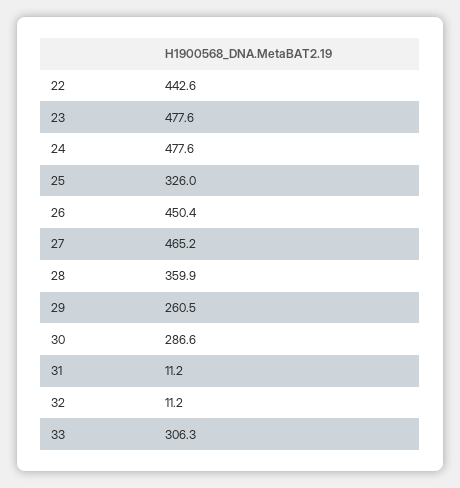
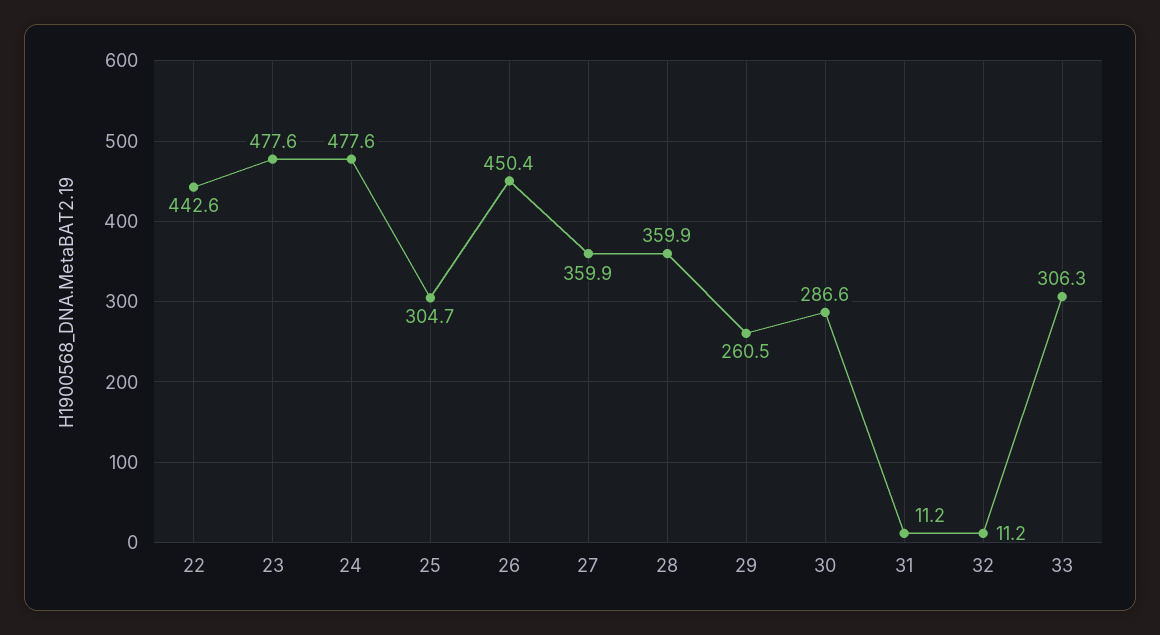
25: 326 -> 304.7
27: 465.2 -> 359.9

